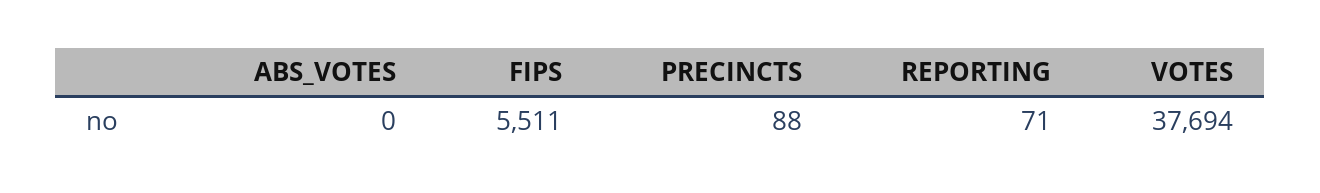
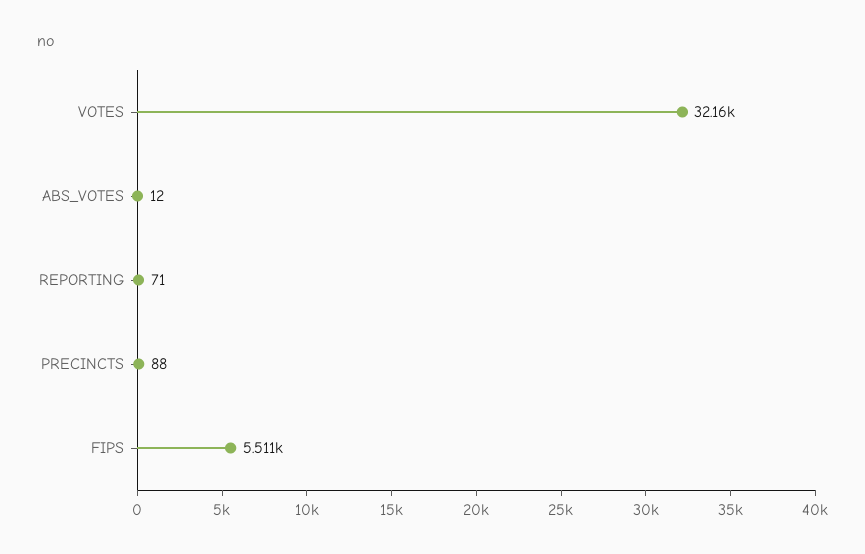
ABS_VOTES: 0 -> 12
VOTES: 37694 -> 32160

